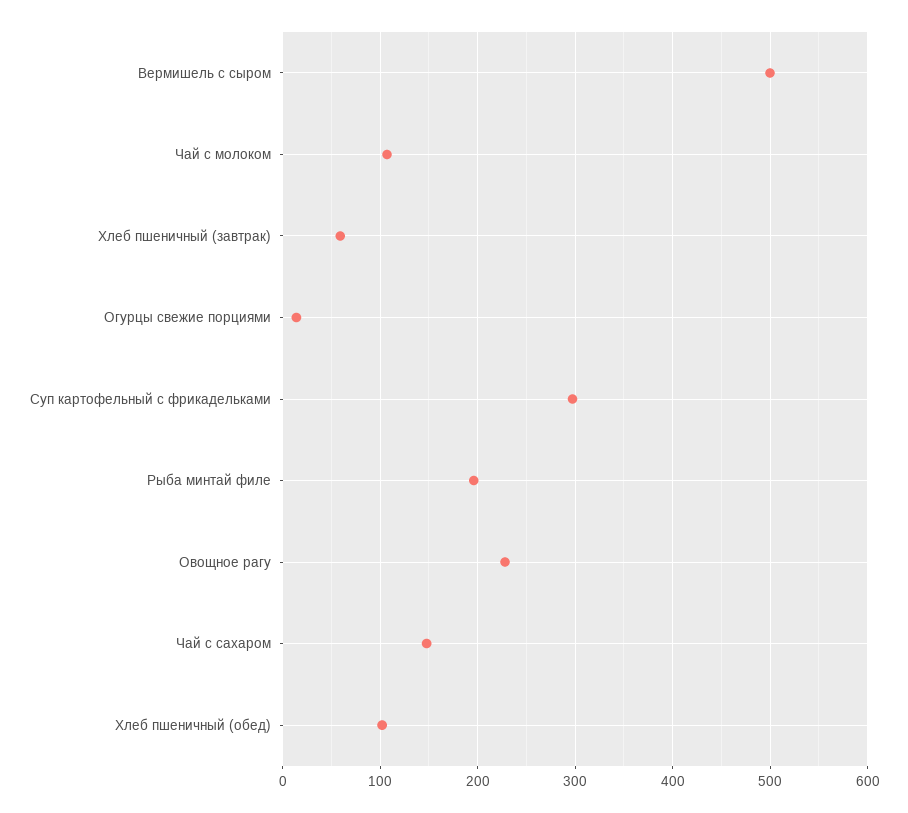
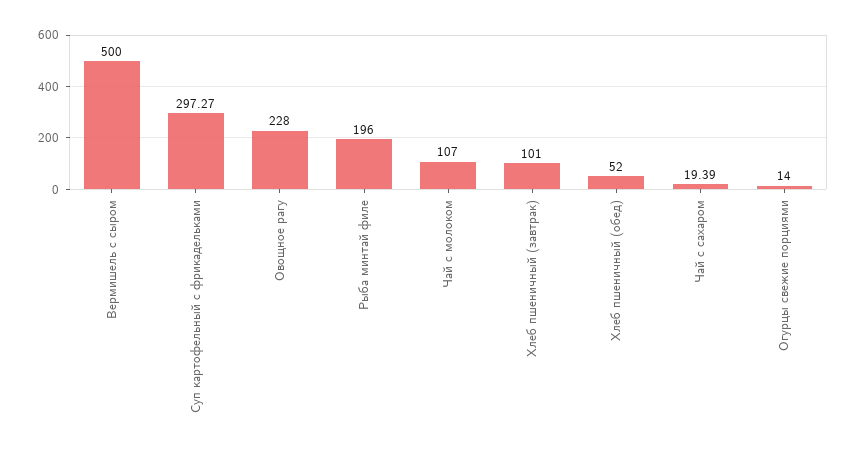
Хлеб пшеничный (завтрак): 60 -> 101
Чай с сахаром: 150 -> 19.39
Хлеб пшеничный (обед): 100 -> 52

